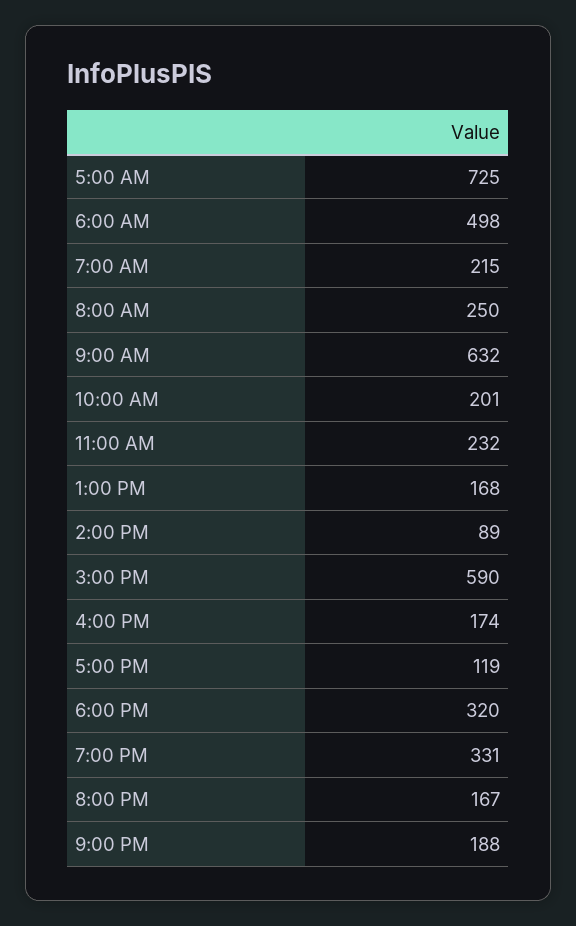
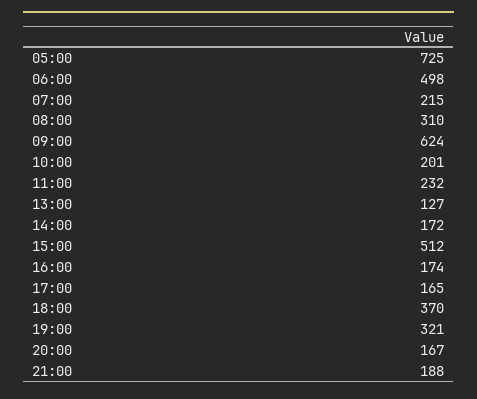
8:00 AM: 250 -> 310
9:00 AM: 632 -> 624
1:00 PM: 168 -> 127
2:00 PM: 89 -> 172
3:00 PM: 590 -> 512
5:00 PM: 119 -> 165
6:00 PM: 320 -> 370
7:00 PM: 331 -> 321

